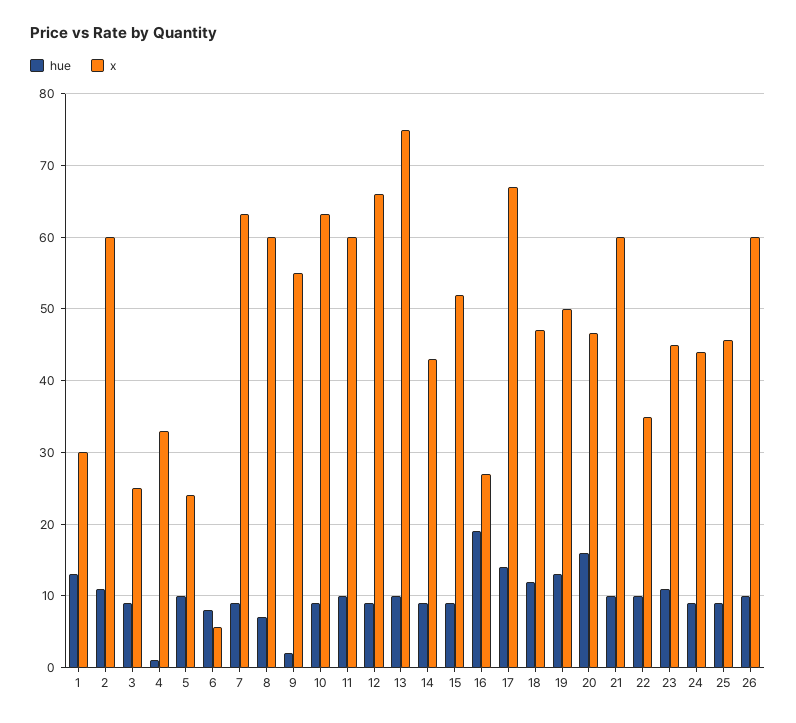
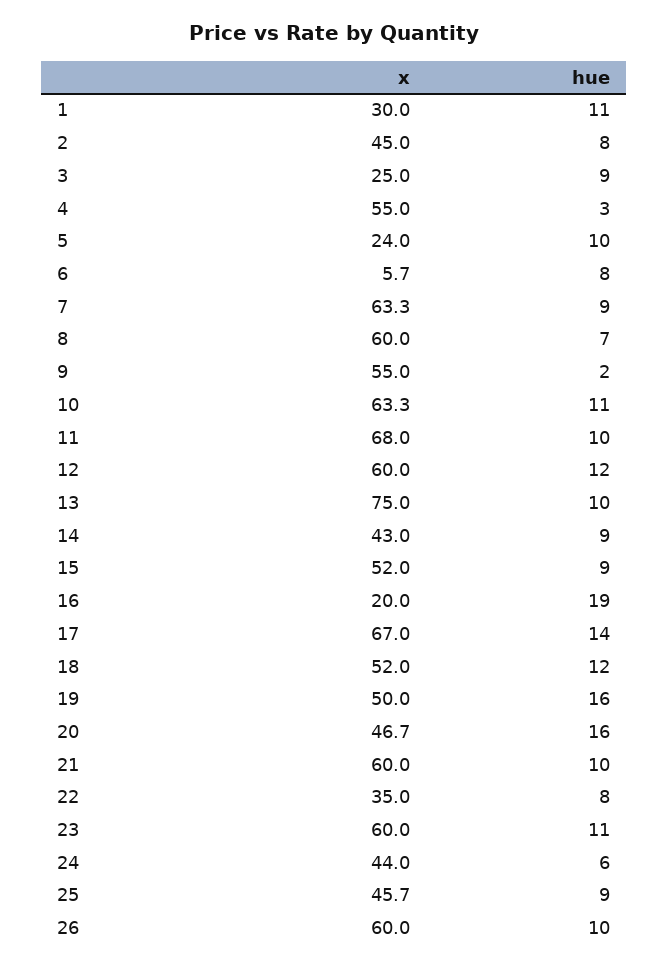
hue, 1: 13 -> 11
hue, 2: 11 -> 8
x, 2: 60 -> 45
hue, 4: 1 -> 3
x, 4: 33 -> 55
hue, 10: 9 -> 11
x, 11: 60 -> 68
hue, 12: 9 -> 12
x, 12: 66 -> 60
x, 16: 27 -> 20
x, 18: 47 -> 52
hue, 19: 13 -> 16
hue, 22: 10 -> 8
x, 23: 45 -> 60
hue, 24: 9 -> 6

